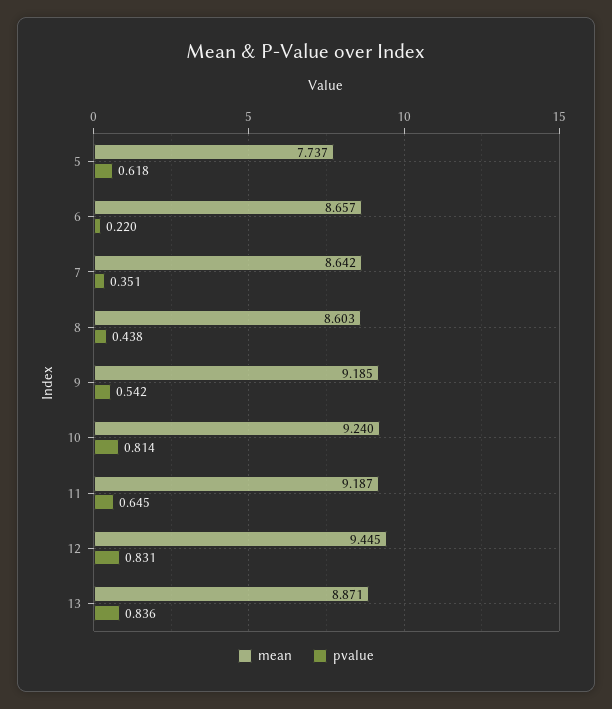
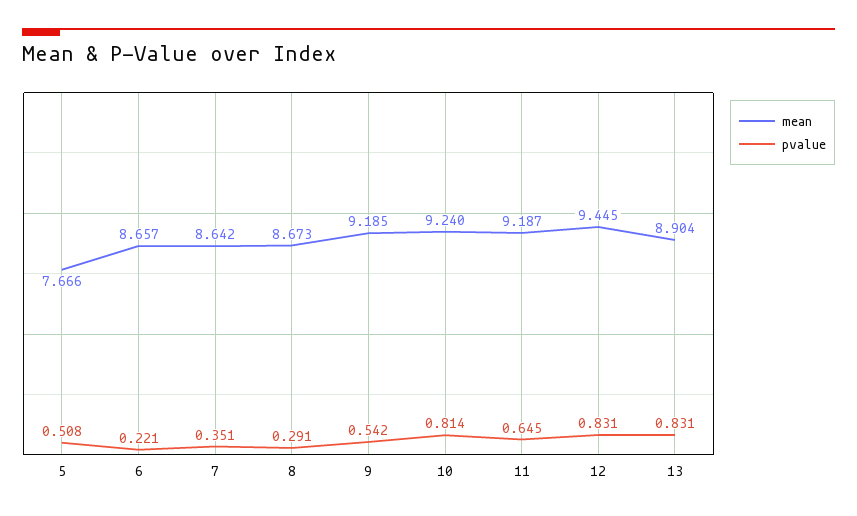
mean, 5: 7.737 -> 7.666
pvalue, 5: 0.618 -> 0.508
pvalue, 6: 0.22 -> 0.221
mean, 8: 8.603 -> 8.673
pvalue, 8: 0.438 -> 0.291
mean, 13: 8.871 -> 8.904
pvalue, 13: 0.836 -> 0.831

